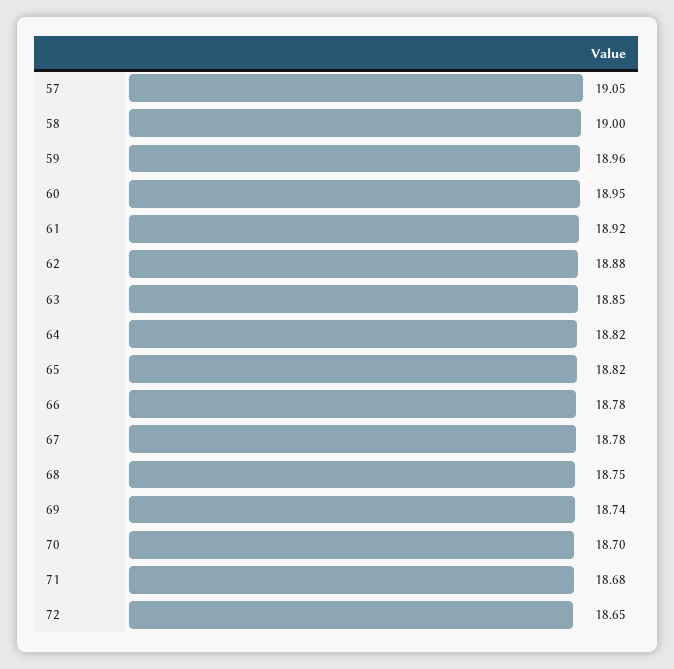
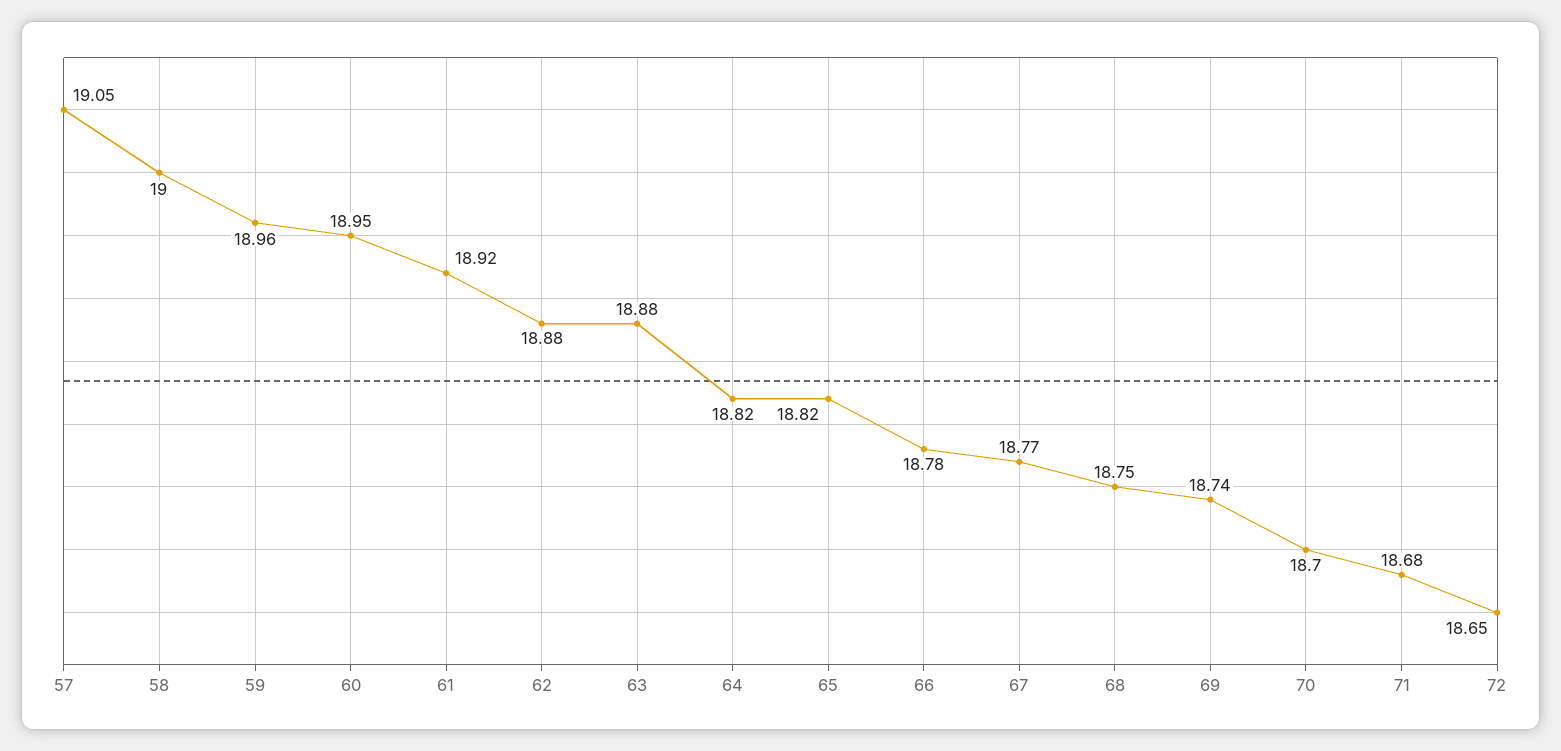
63: 18.85 -> 18.88
67: 18.78 -> 18.77

